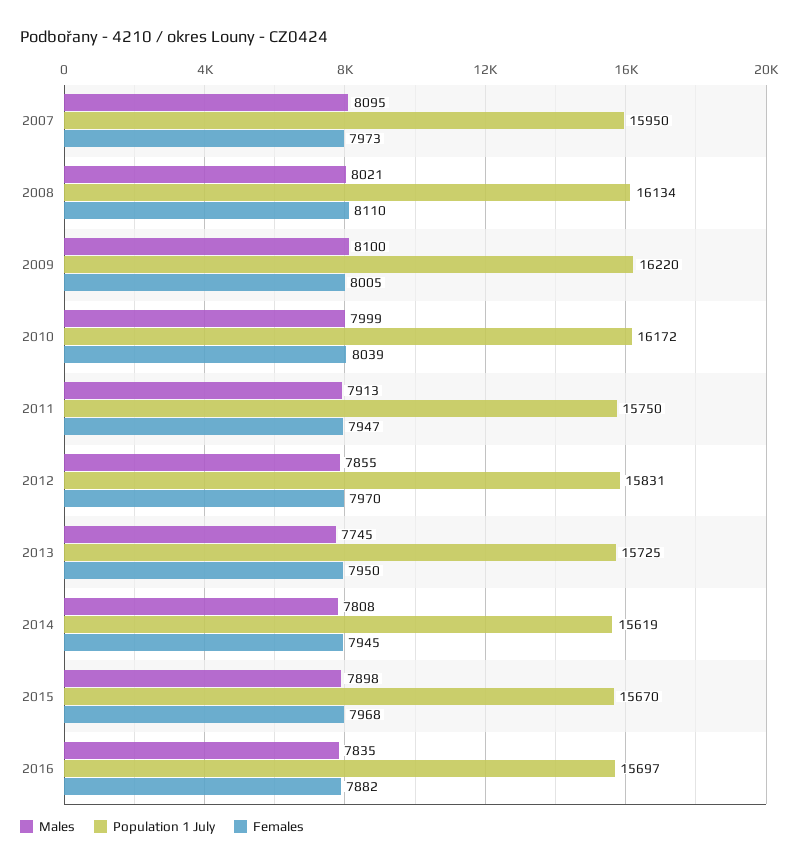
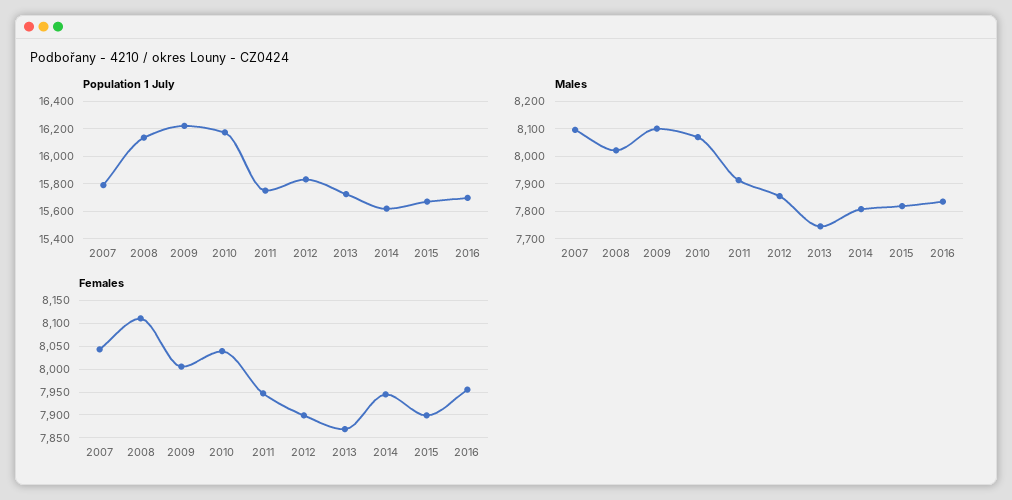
Population 1 July, 2007: 15950 -> 15800
Females, 2007: 7973 -> 8050
Males, 2010: 7999 -> 8075
Females, 2012: 7970 -> 7900
Females, 2013: 7950 -> 7875
Males, 2015: 7898 -> 7825
Females, 2015: 7968 -> 7900
Females, 2016: 7882 -> 7950

